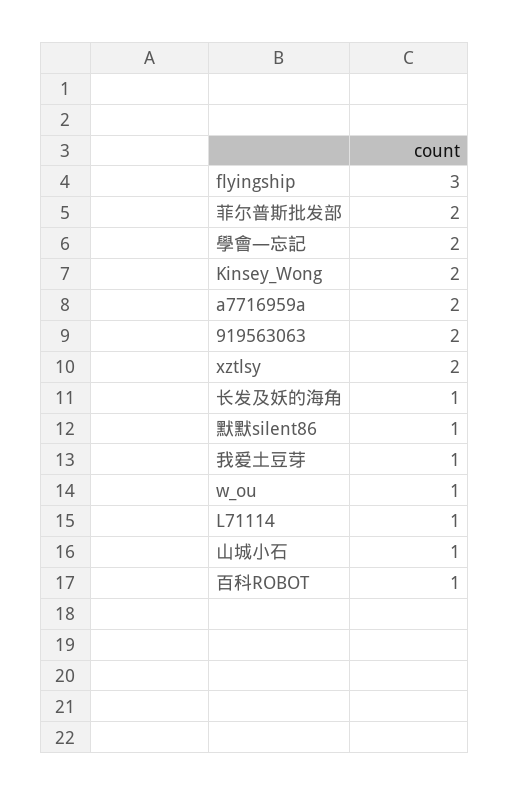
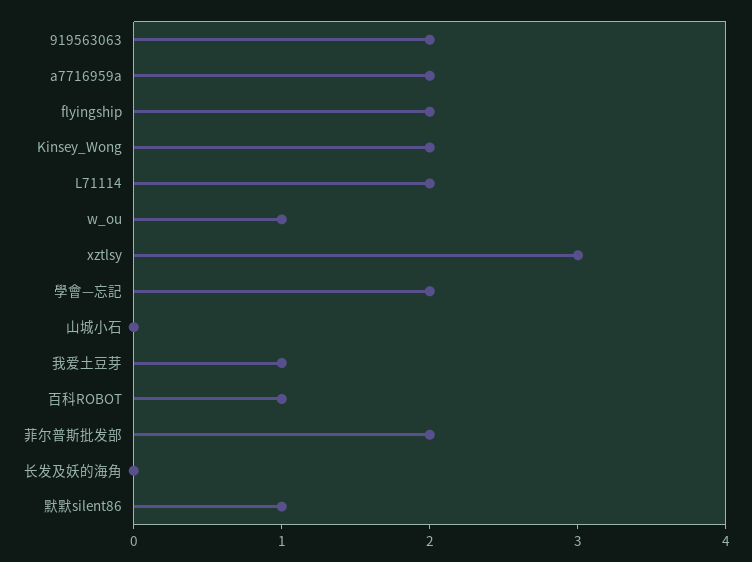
flyingship: 3 -> 2
xztlsy: 2 -> 3
长发及妖的海角: 1 -> 0
L71114: 1 -> 2
山城小石: 1 -> 0

